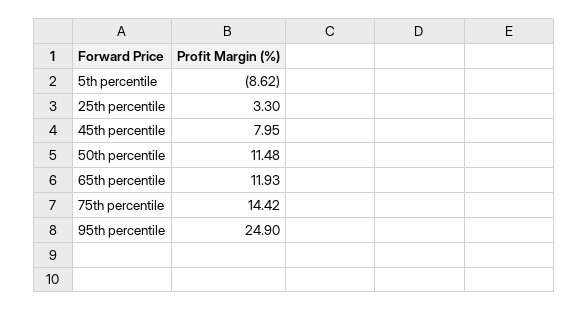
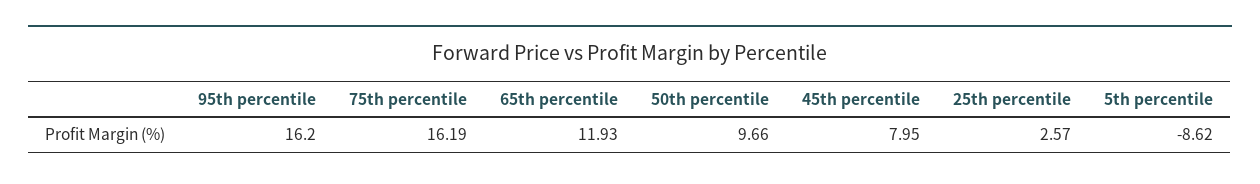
25th percentile: 3.3 -> 2.57
50th percentile: 11.48 -> 9.66
75th percentile: 14.42 -> 16.19
95th percentile: 24.9 -> 16.2

